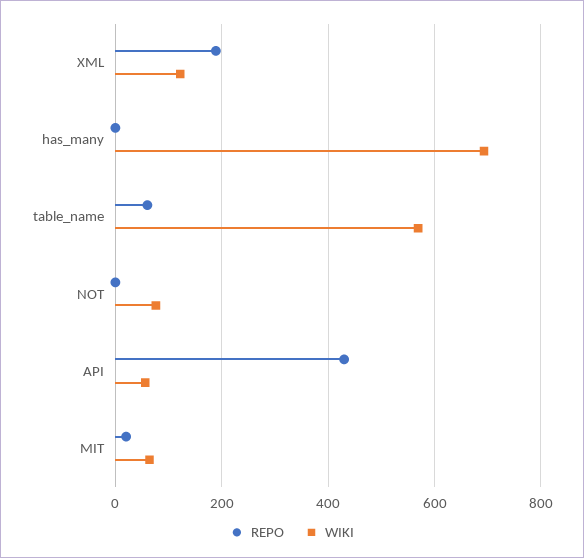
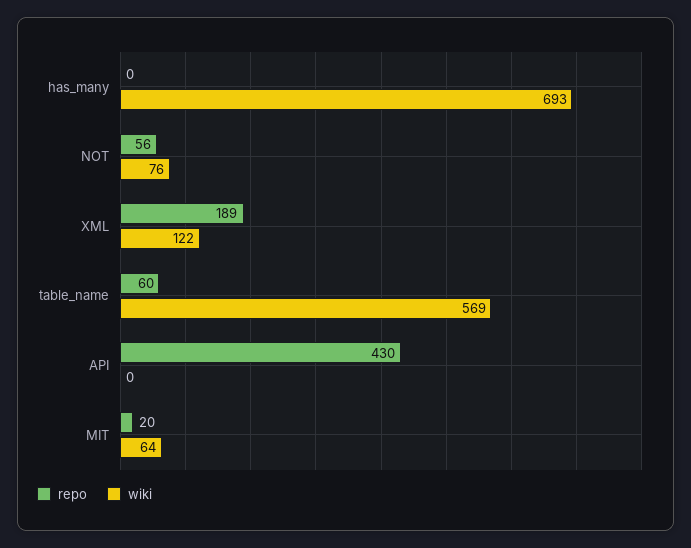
REPO, NOT: 0 -> 56
WIKI, API: 60 -> 0

